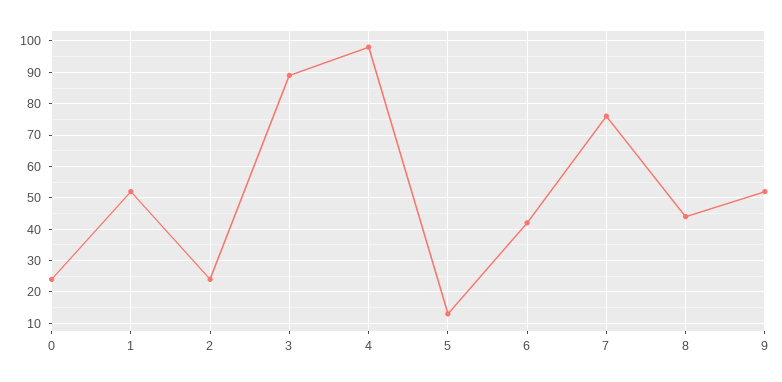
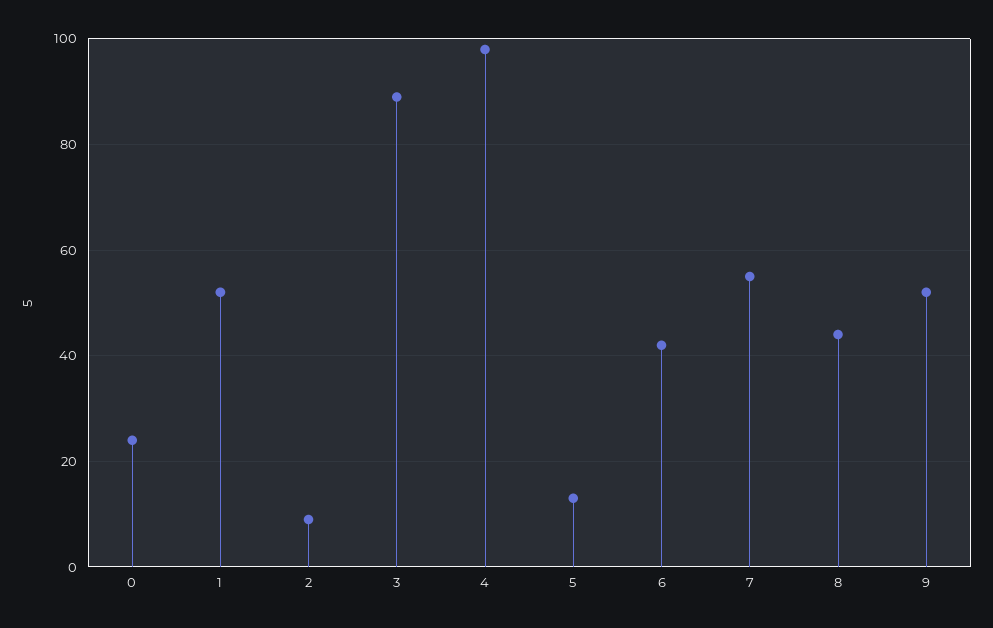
2: 25 -> 10
7: 75 -> 55

